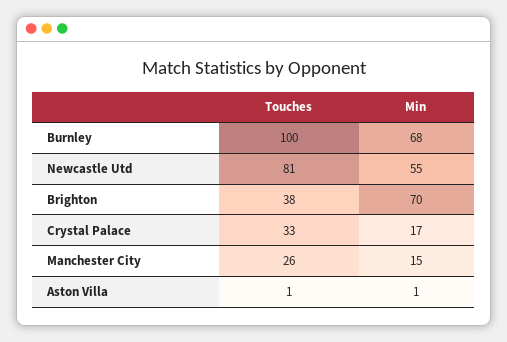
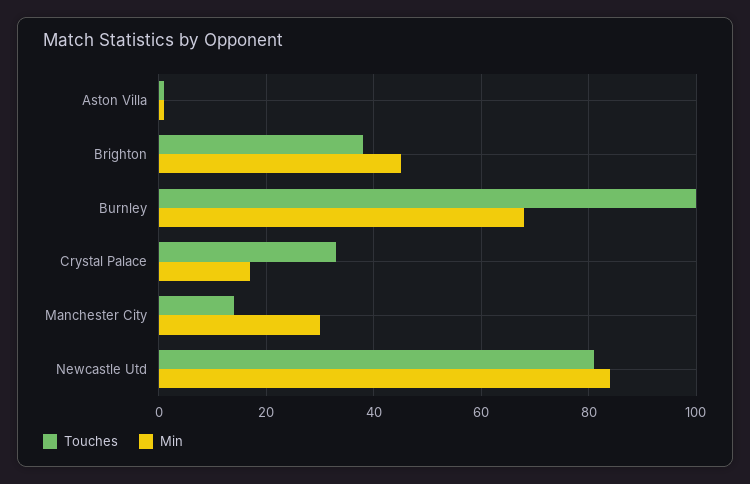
Min, Newcastle Utd: 55 -> 85
Min, Brighton: 70 -> 45
Touches, Manchester City: 26 -> 15
Min, Manchester City: 15 -> 30

